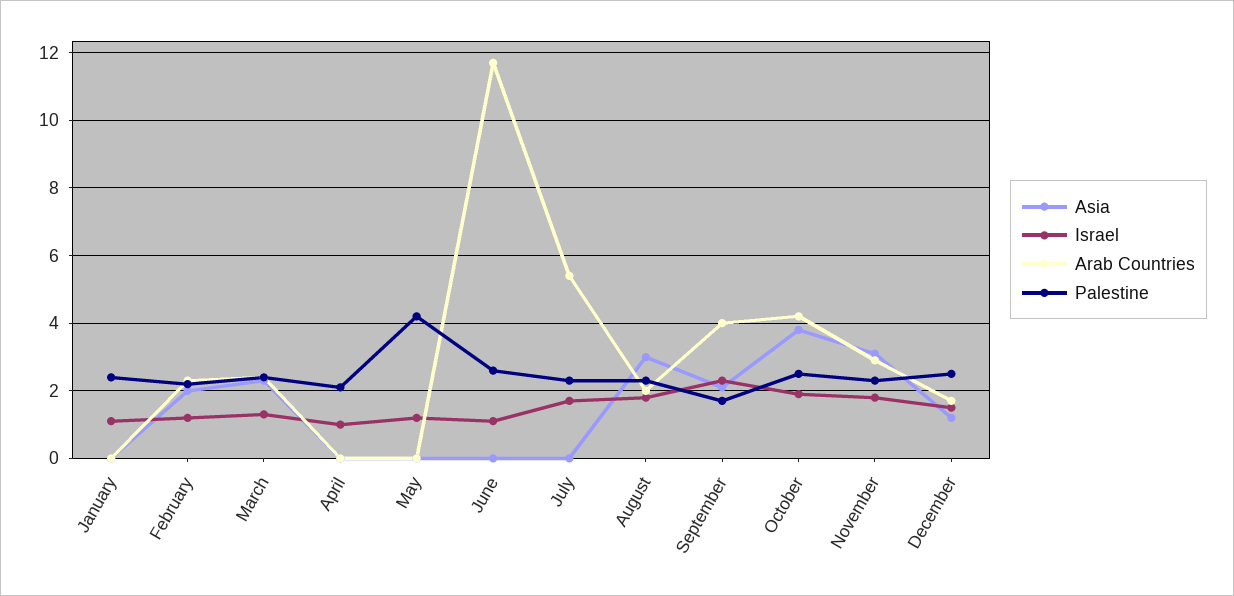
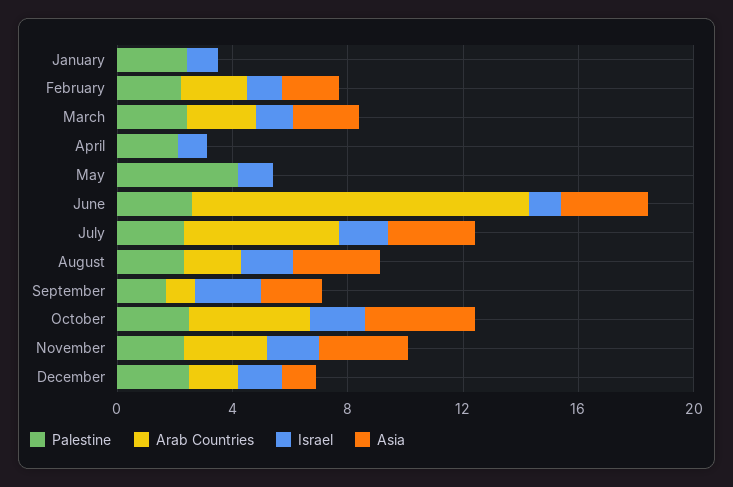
Asia, June: 0 -> 3
Asia, July: 0 -> 3
Arab Countries, September: 4 -> 1

